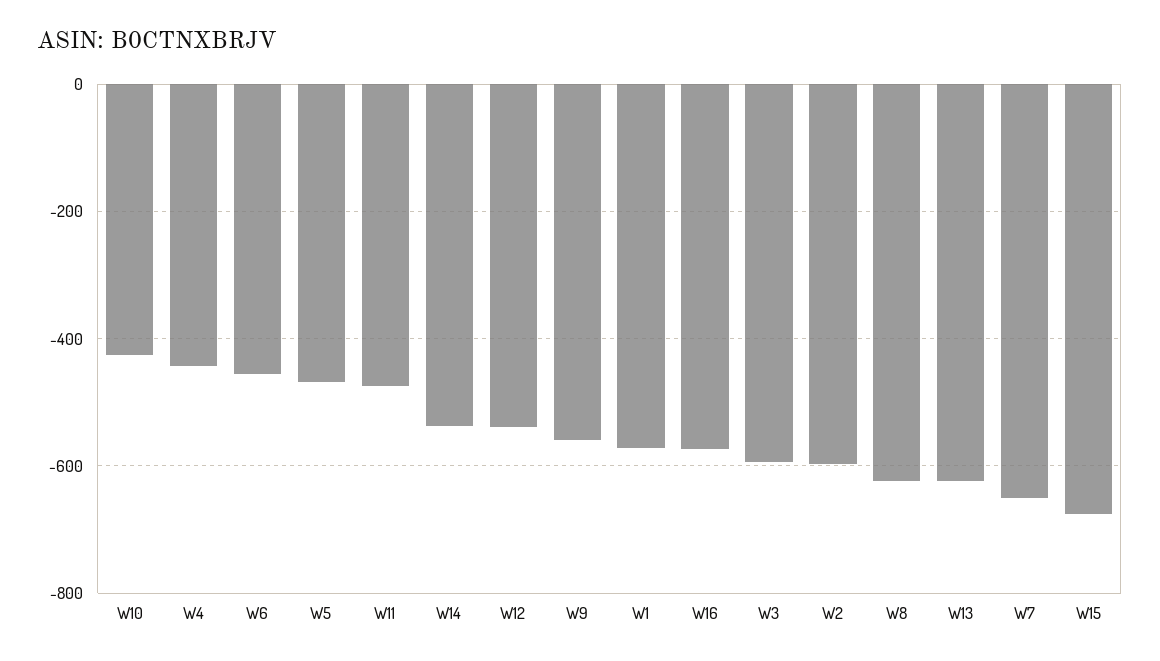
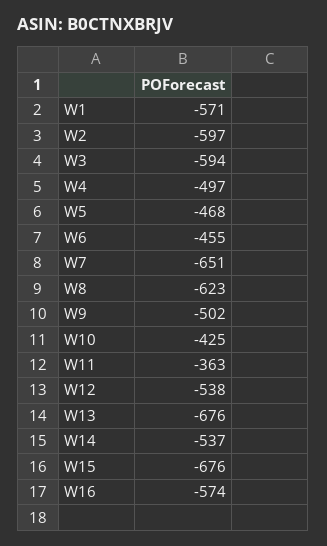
W4: -440 -> -497
W11: -480 -> -363
W9: -560 -> -502
W13: -620 -> -676

